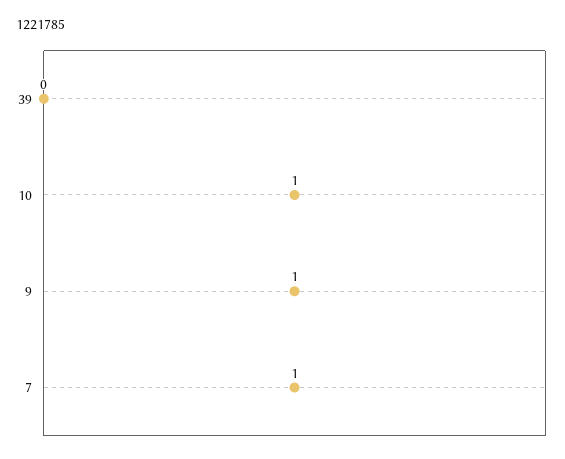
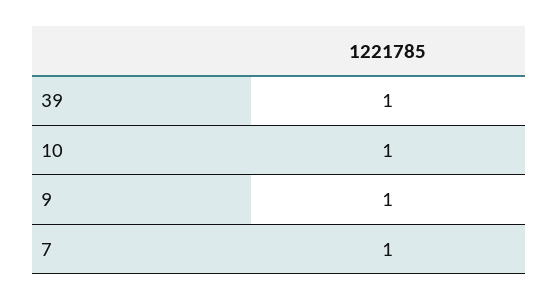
39: 0 -> 1

